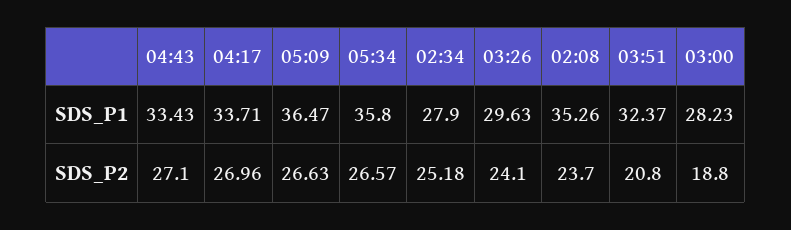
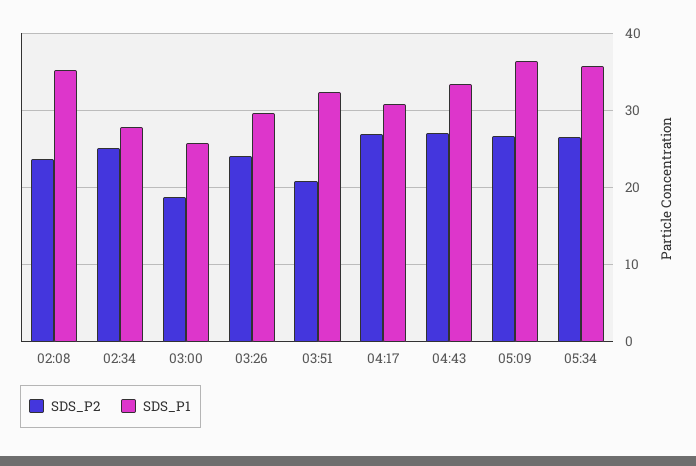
SDS_P1, 04:17: 33.71 -> 31
SDS_P1, 03:00: 28.23 -> 26

